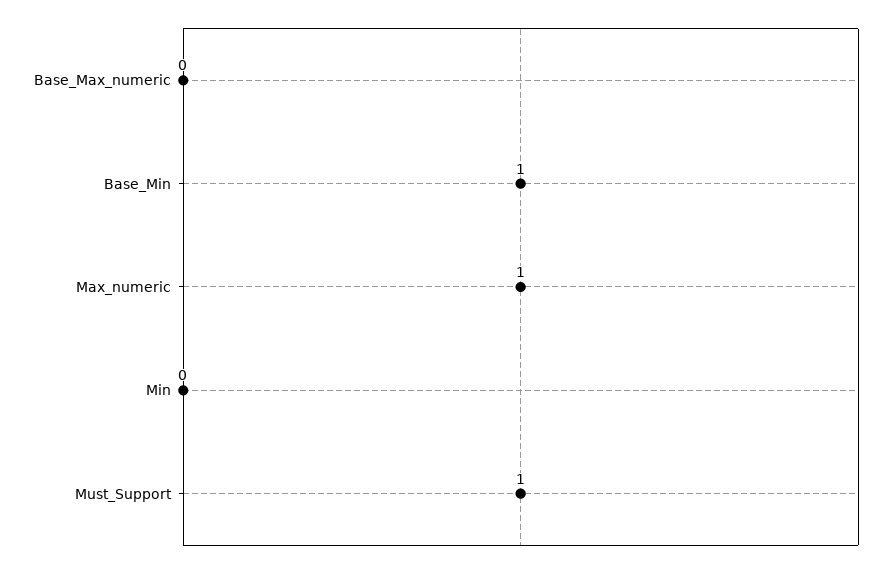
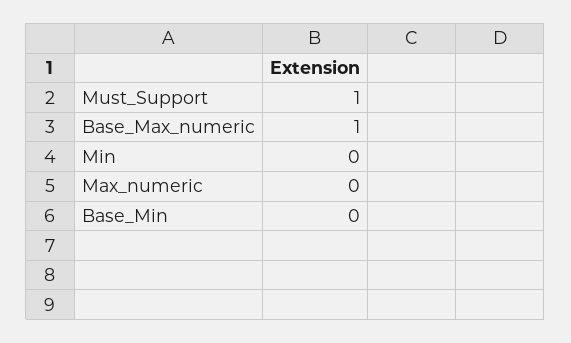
Base_Max_numeric: 0 -> 1
Base_Min: 1 -> 0
Max_numeric: 1 -> 0

